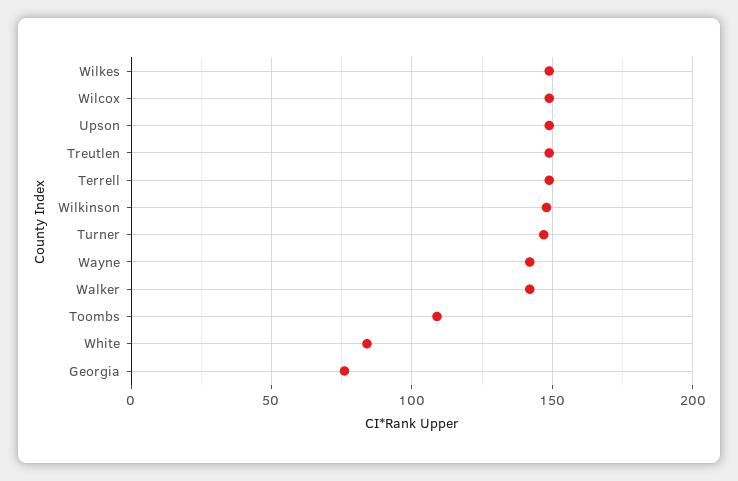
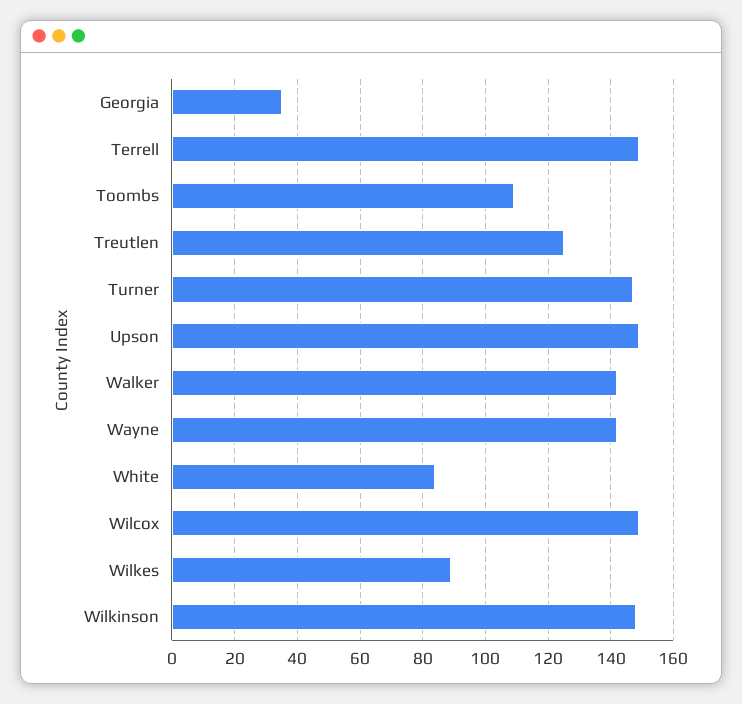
Wilkes: 150 -> 90
Treutlen: 150 -> 125
Georgia: 75 -> 35

